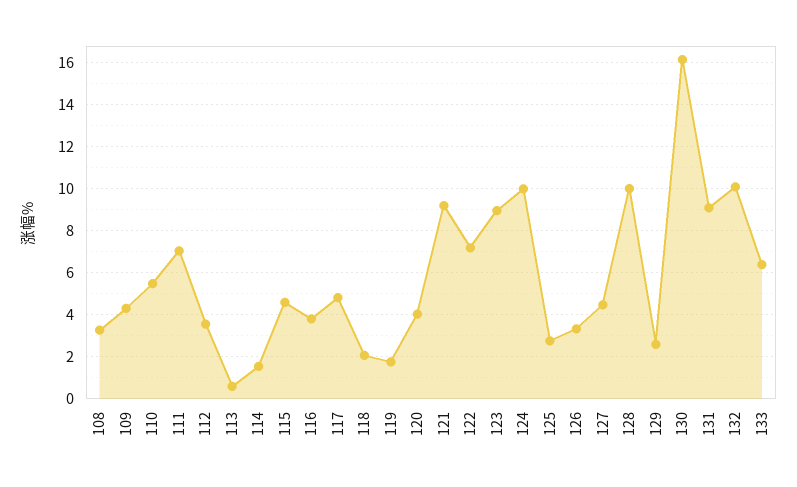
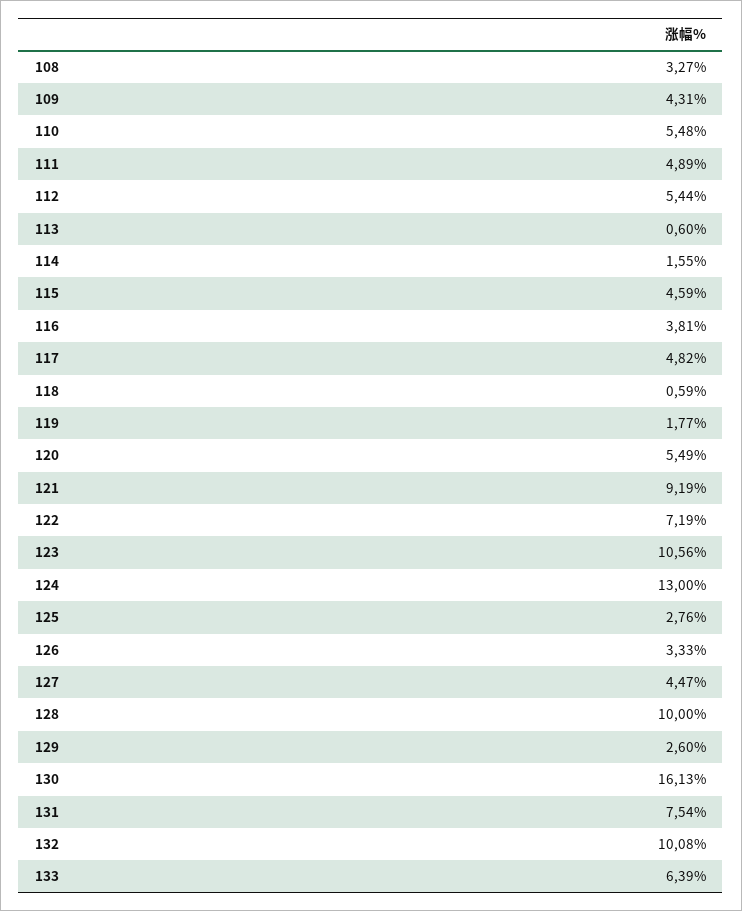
111: 7 -> 4.89
112: 3.5 -> 5.44
118: 2 -> 0.59
120: 4 -> 5.49
123: 9 -> 10.56
124: 10 -> 13
131: 9 -> 7.54

